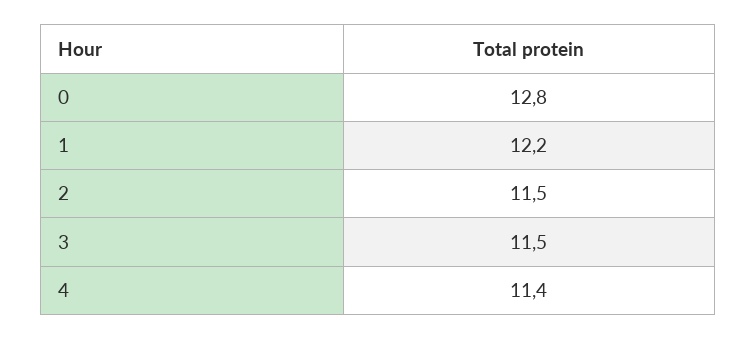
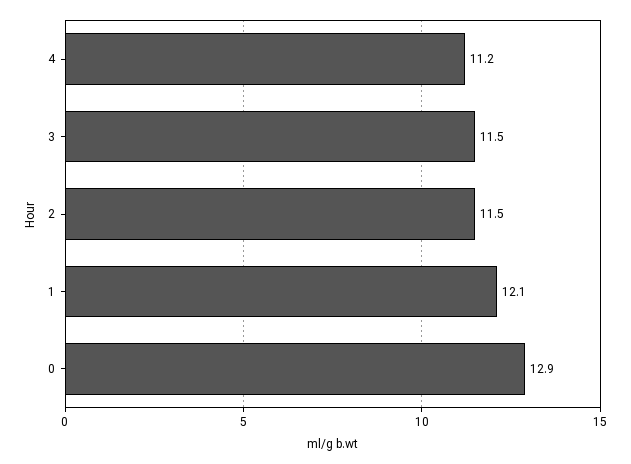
0: 12.8 -> 12.9
1: 12.2 -> 12.1
4: 11.4 -> 11.2

